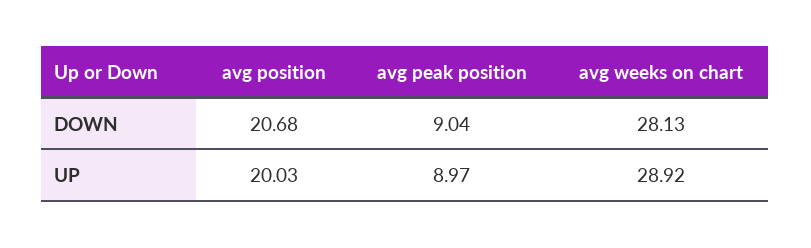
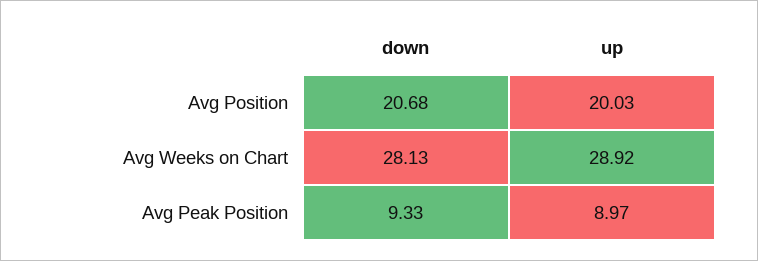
avg peak position, DOWN: 9.04 -> 9.33

